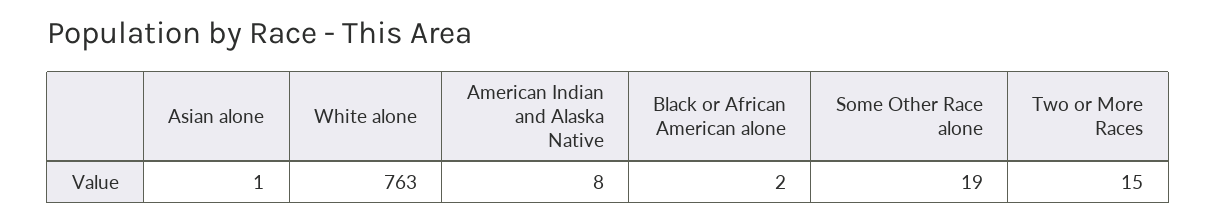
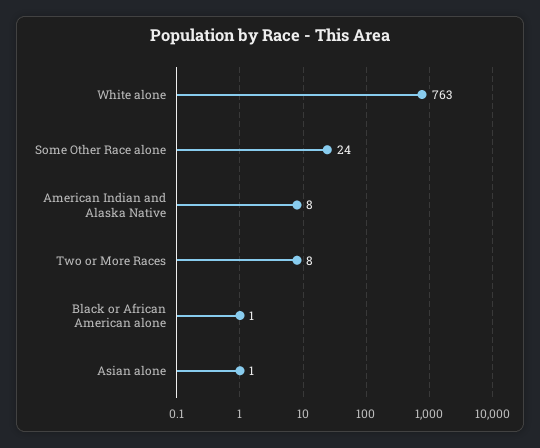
Black or African American alone: 2 -> 1
Some Other Race alone: 19 -> 24
Two or More Races: 15 -> 8

